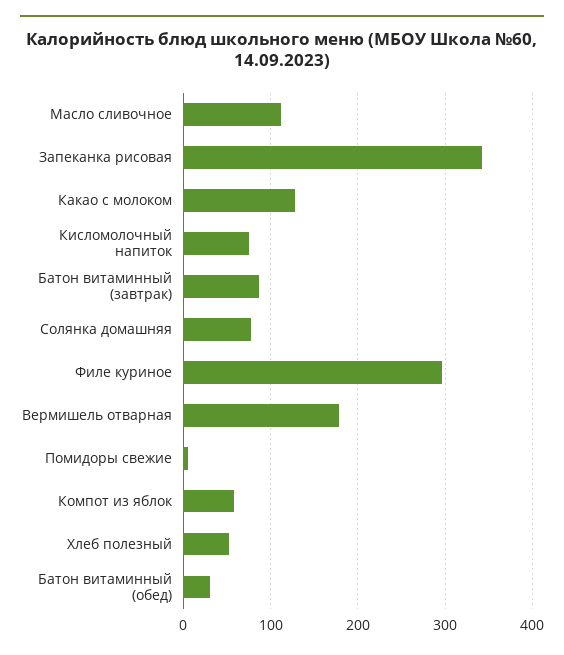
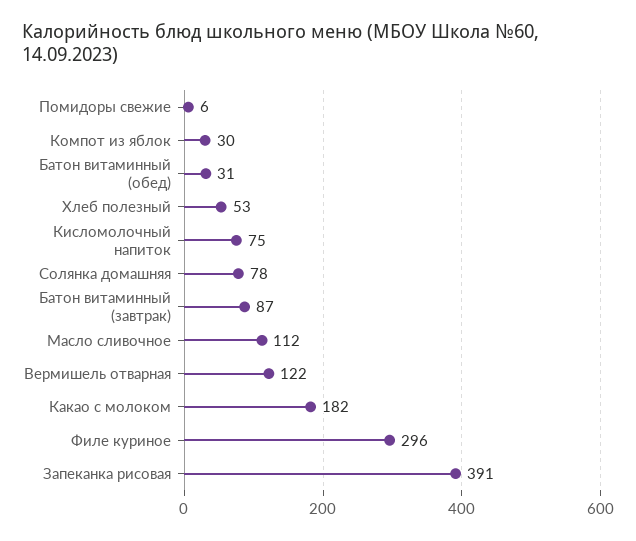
Запеканка рисовая: 340 -> 391
Какао с молоком: 130 -> 182
Вермишель отварная: 180 -> 122
Компот из яблок: 60 -> 30

